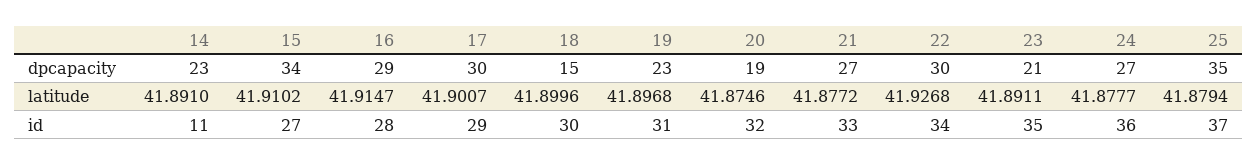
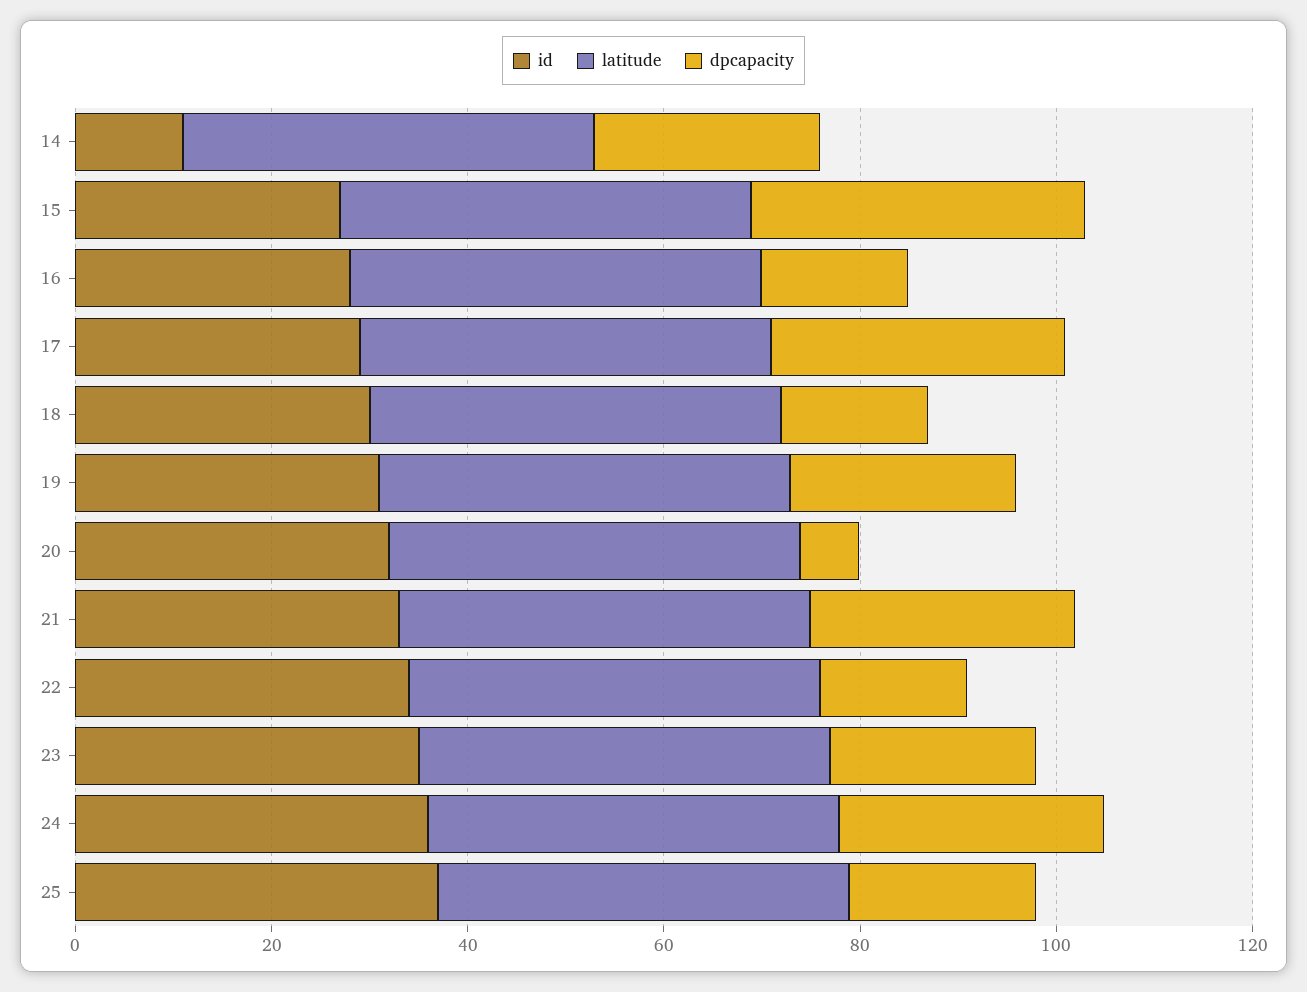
dpcapacity, 16: 29 -> 15
dpcapacity, 20: 19 -> 5
dpcapacity, 22: 30 -> 15
dpcapacity, 25: 35 -> 20

